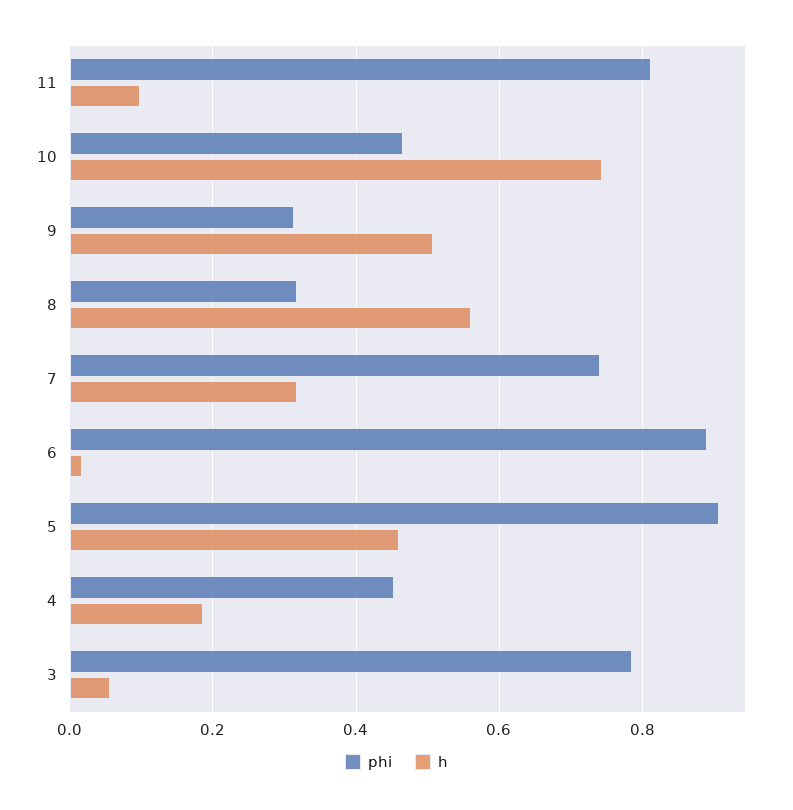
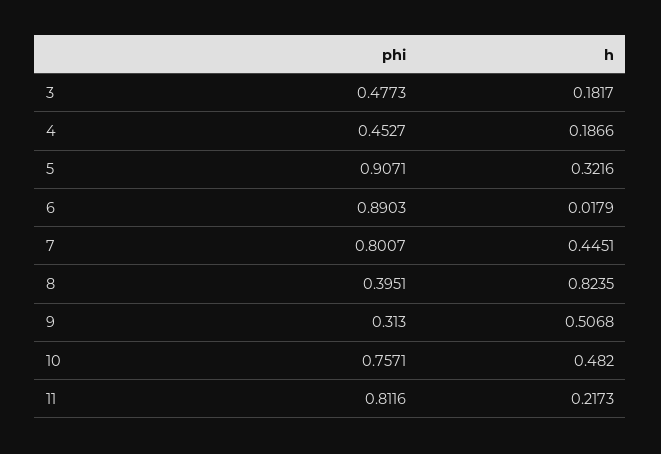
h, 11: 0.1 -> 0.2173
phi, 10: 0.46 -> 0.7571
h, 10: 0.74 -> 0.482
phi, 8: 0.32 -> 0.3951
h, 8: 0.56 -> 0.8235
phi, 7: 0.74 -> 0.8007
h, 7: 0.32 -> 0.4451
h, 5: 0.46 -> 0.3216
phi, 3: 0.78 -> 0.4773
h, 3: 0.06 -> 0.1817

